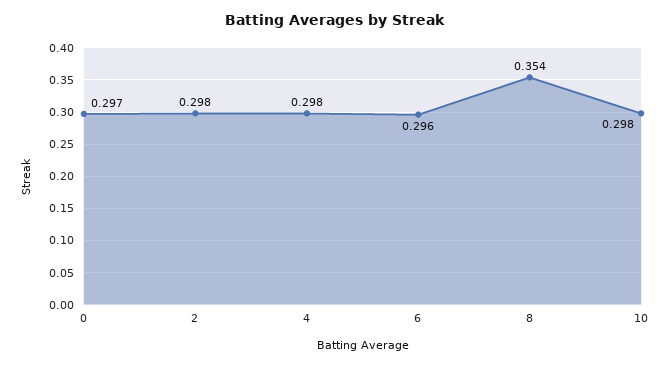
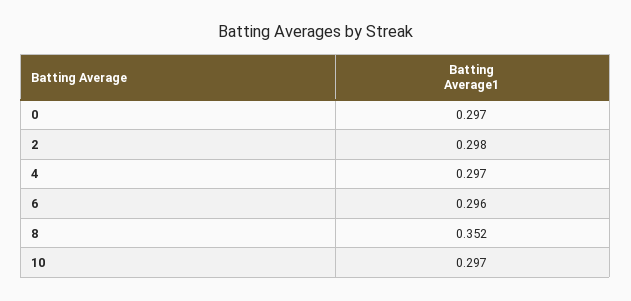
4: 0.298 -> 0.297
8: 0.354 -> 0.352
10: 0.298 -> 0.297

